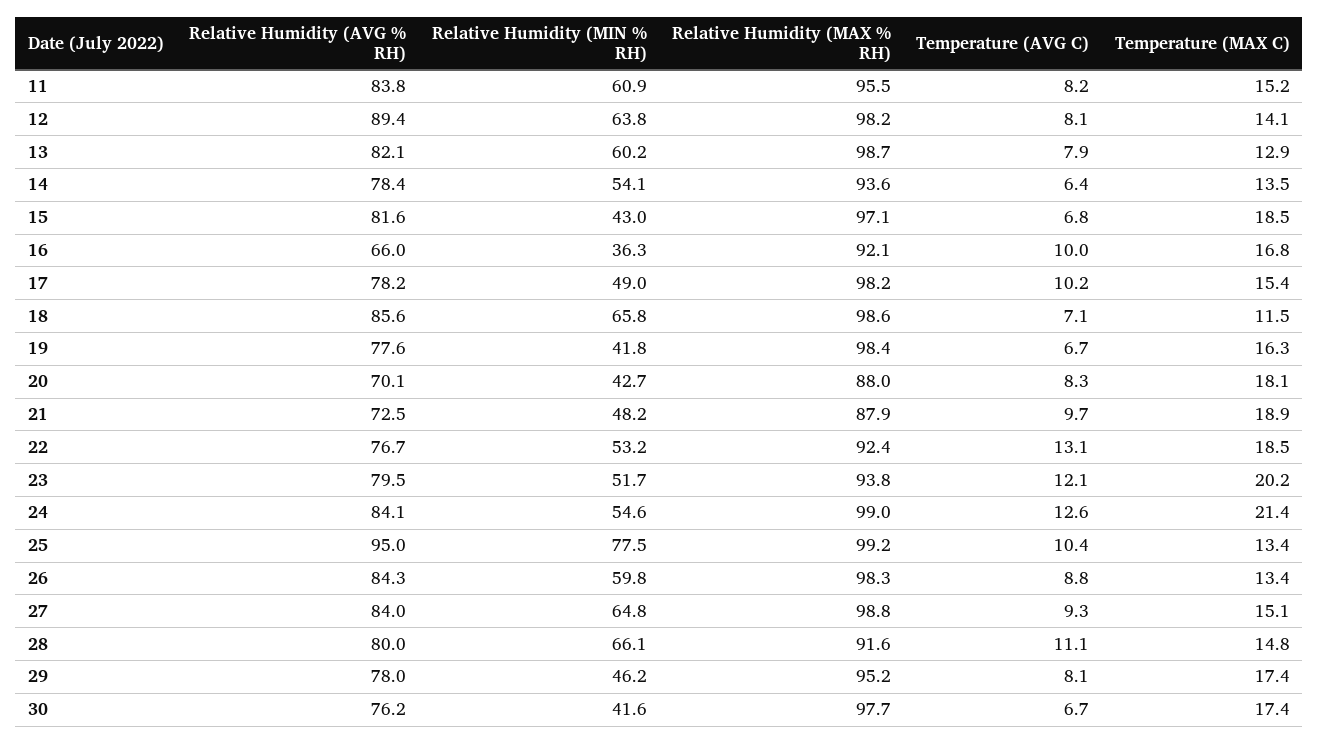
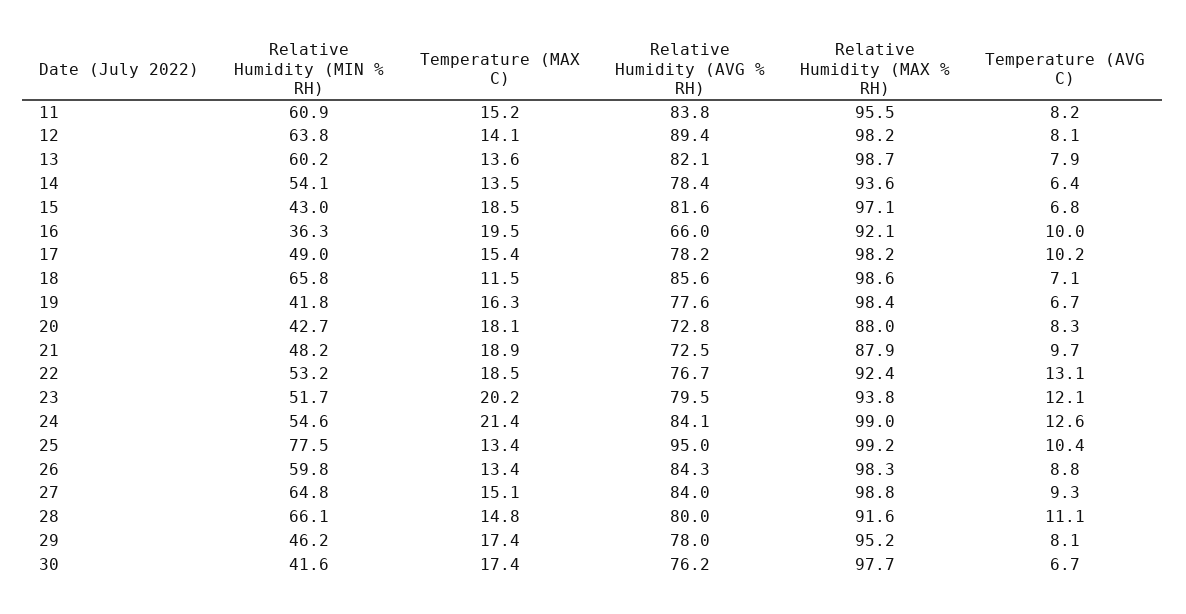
Temperature (MAX C), 13: 12.9 -> 13.6
Temperature (MAX C), 16: 16.8 -> 19.5
Relative Humidity (AVG % RH), 20: 70.1 -> 72.8

